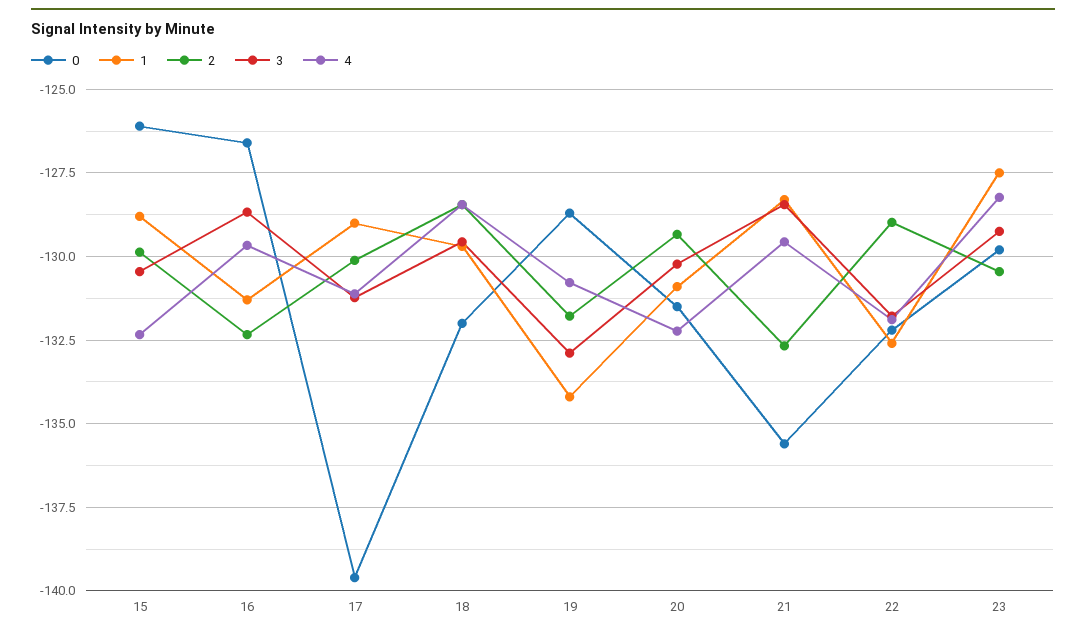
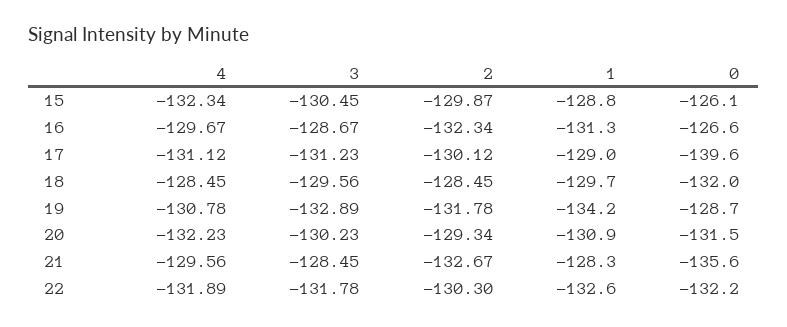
2, 22: -129 -> -130.3
0, 23: -129.75 -> none
1, 23: -127.5 -> none
2, 23: -130.5 -> none
3, 23: -129.25 -> none
4, 23: -128.25 -> none

